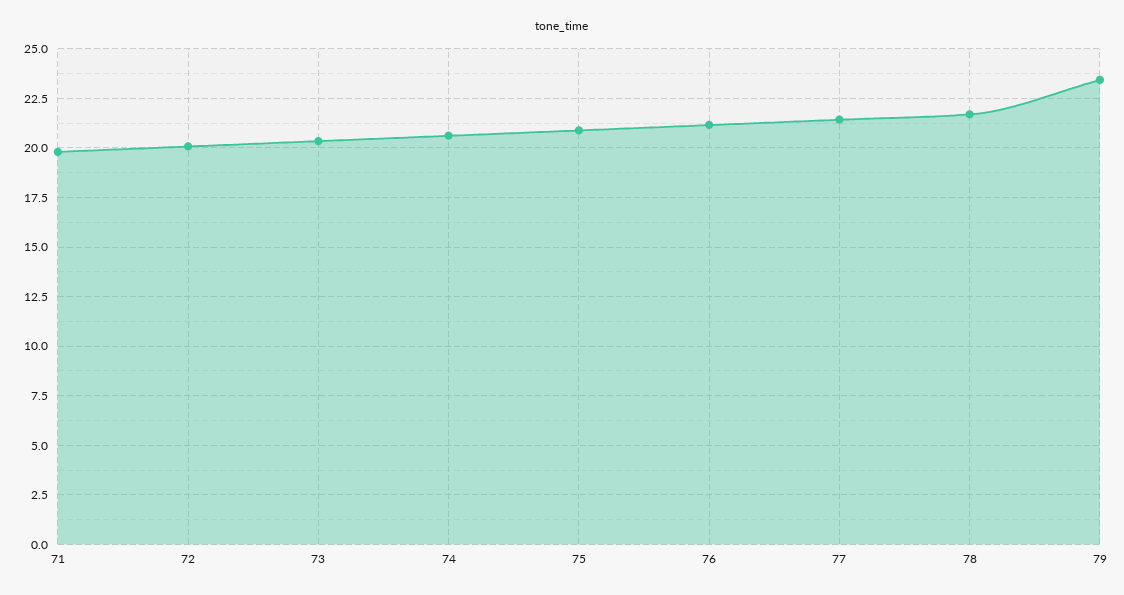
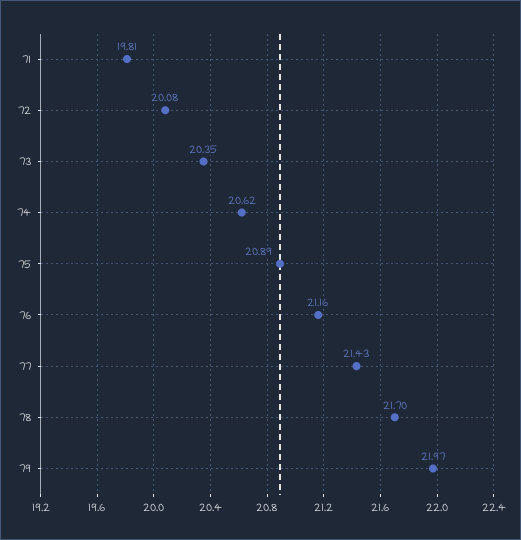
79: 23.5 -> 21.97

